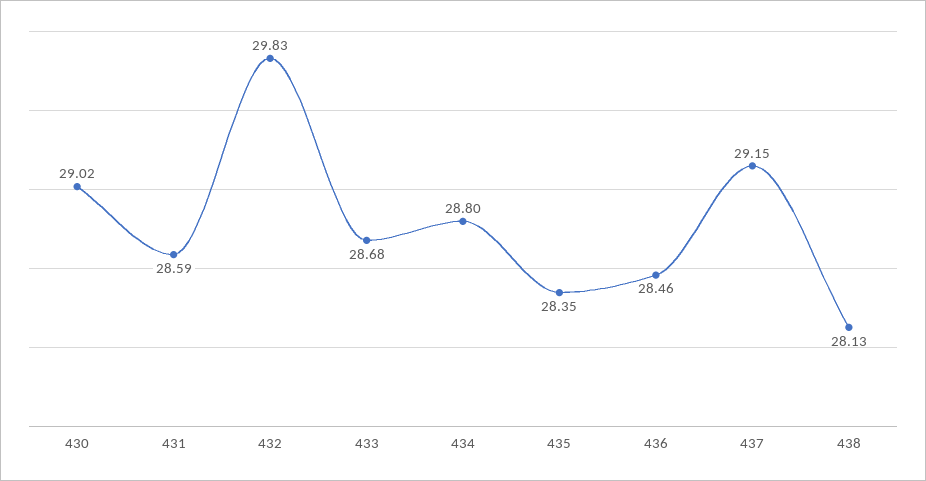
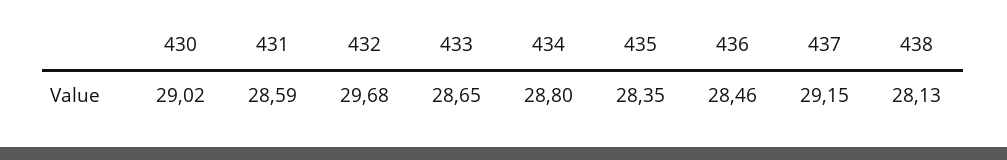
432: 29.83 -> 29.68
433: 28.68 -> 28.65

